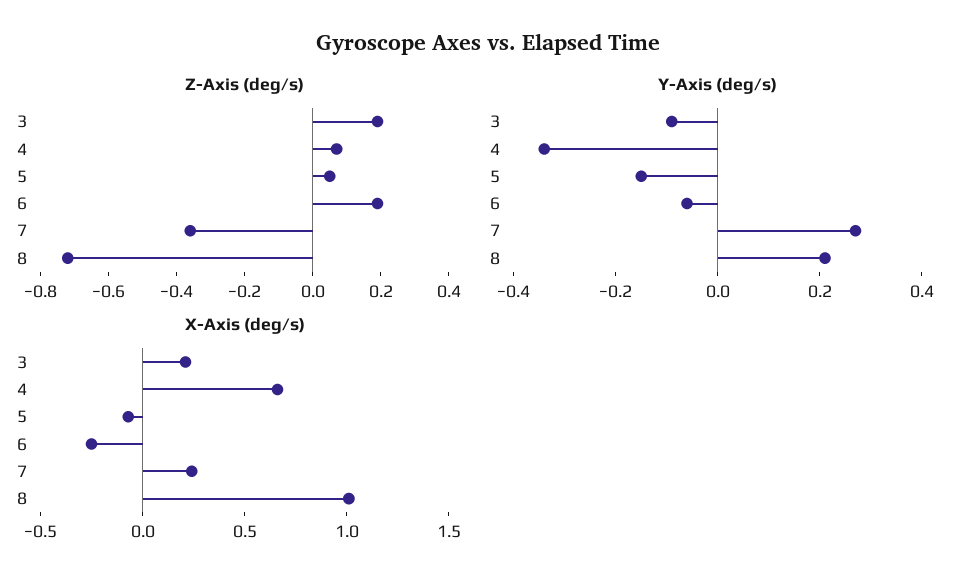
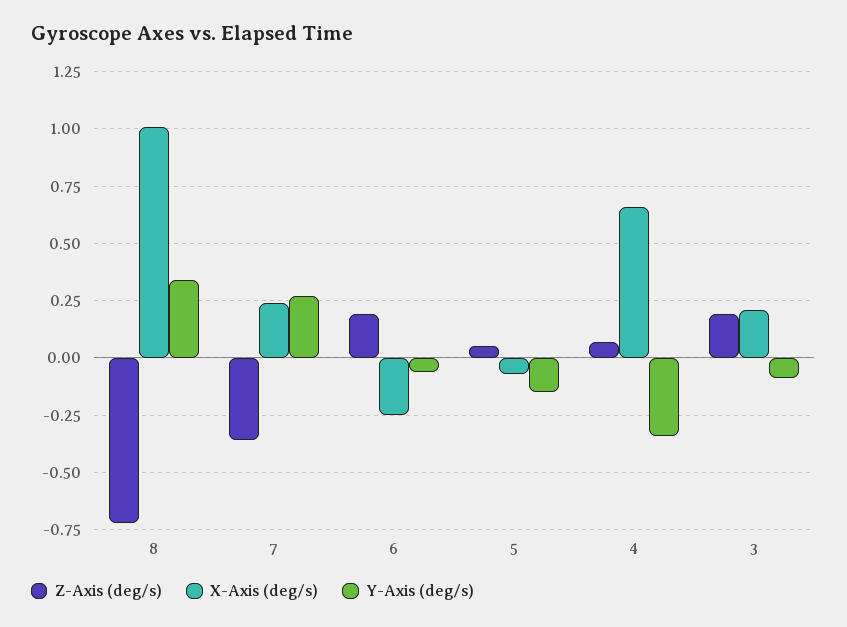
Y-Axis (deg/s), 8: 0.2 -> 0.35

